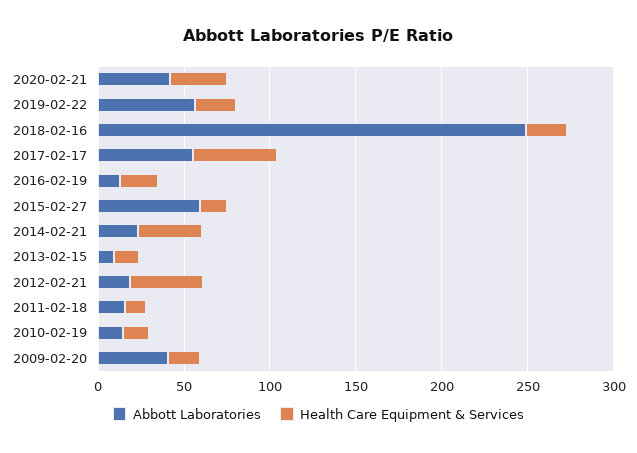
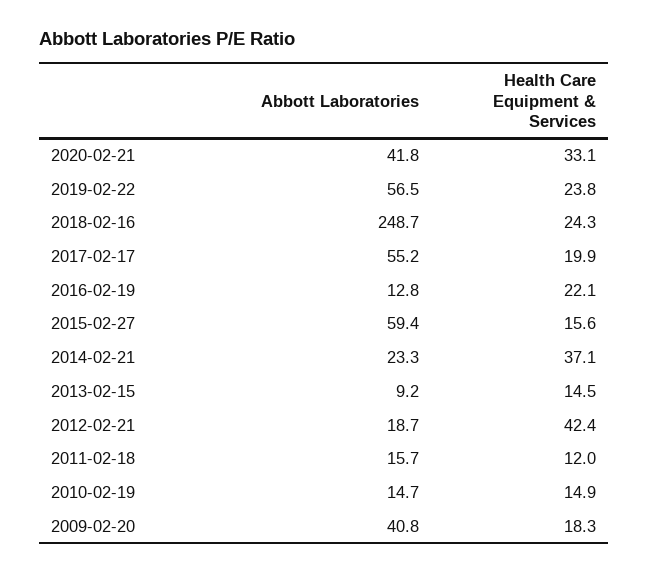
Health Care Equipment & Services, 2017-02-17: 50 -> 19.9

